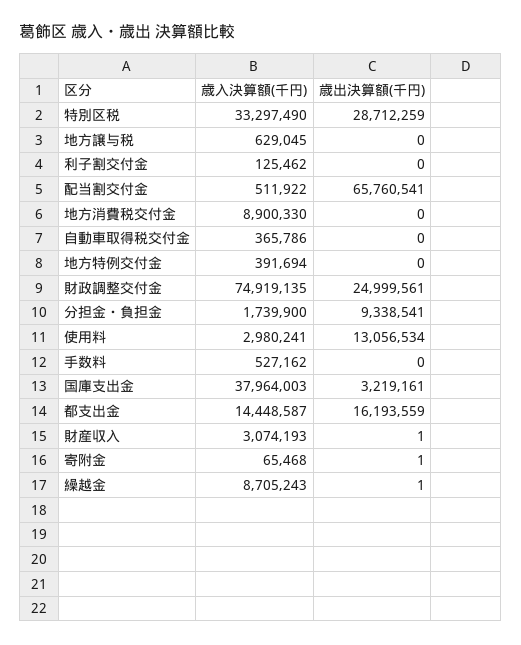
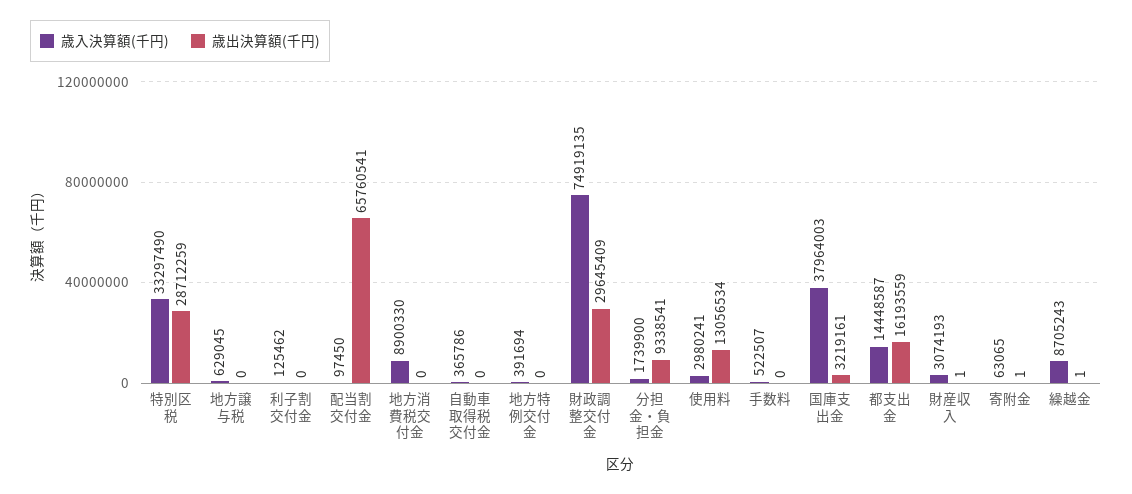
歳入決算額(千円), 配当割交付金: 511922 -> 97450
歳出決算額(千円), 財政調整交付金: 24999561 -> 29645409
歳入決算額(千円), 手数料: 527162 -> 522507
歳入決算額(千円), 寄附金: 65468 -> 63065

